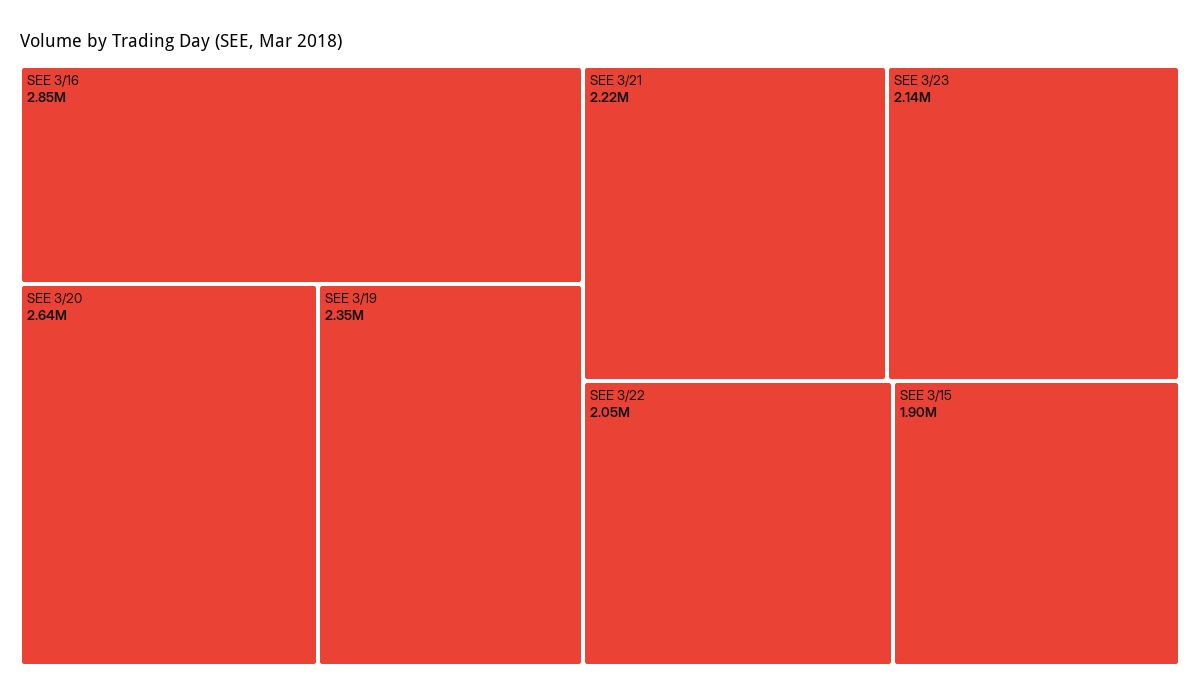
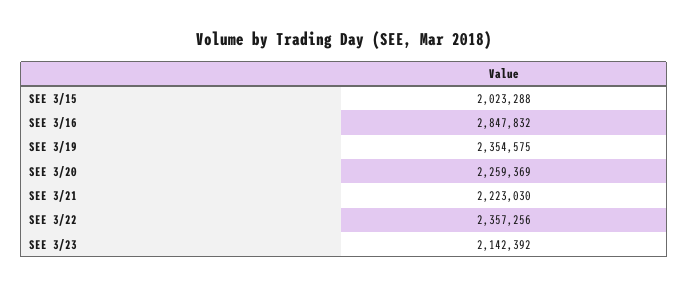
SEE 3/20: 2640000 -> 2259369
SEE 3/22: 2050000 -> 2357256
SEE 3/15: 1900000 -> 2023288

